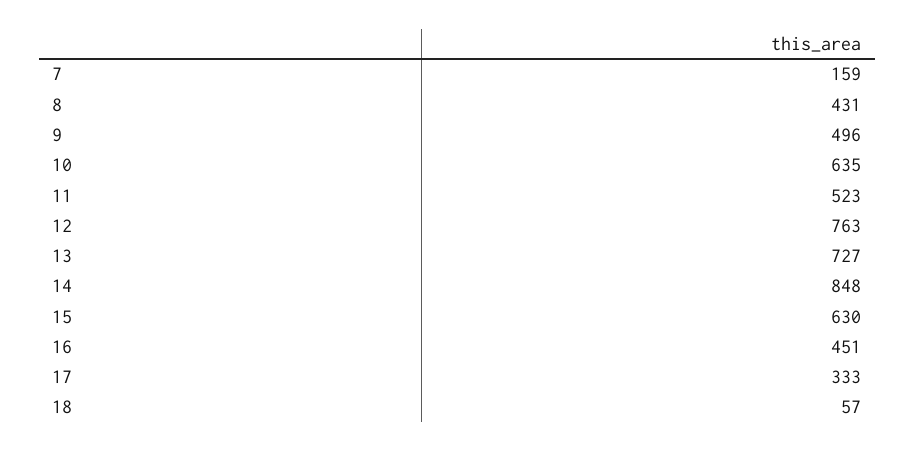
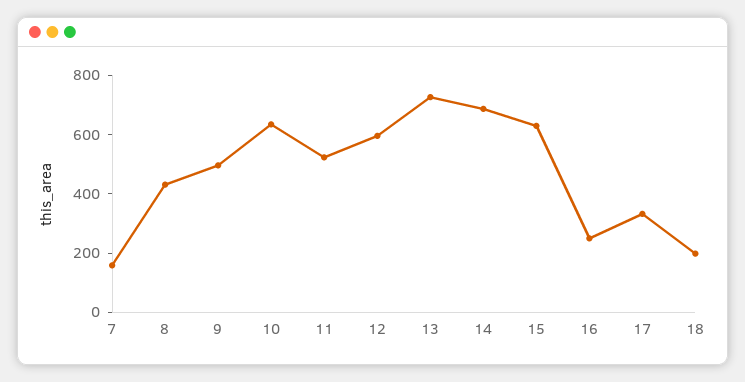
12: 763 -> 600
14: 848 -> 700
16: 451 -> 250
18: 57 -> 200

